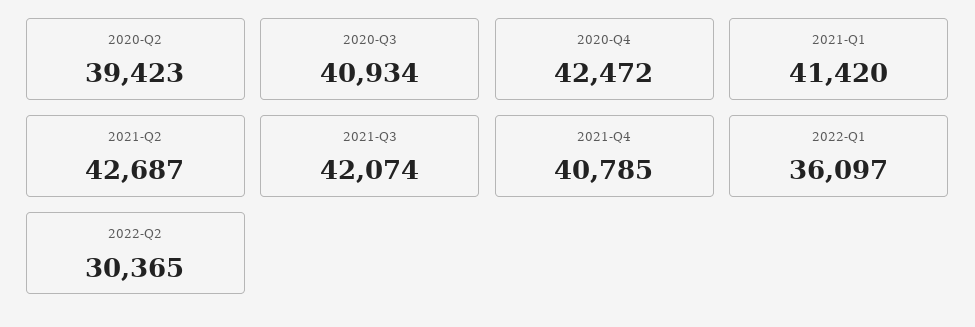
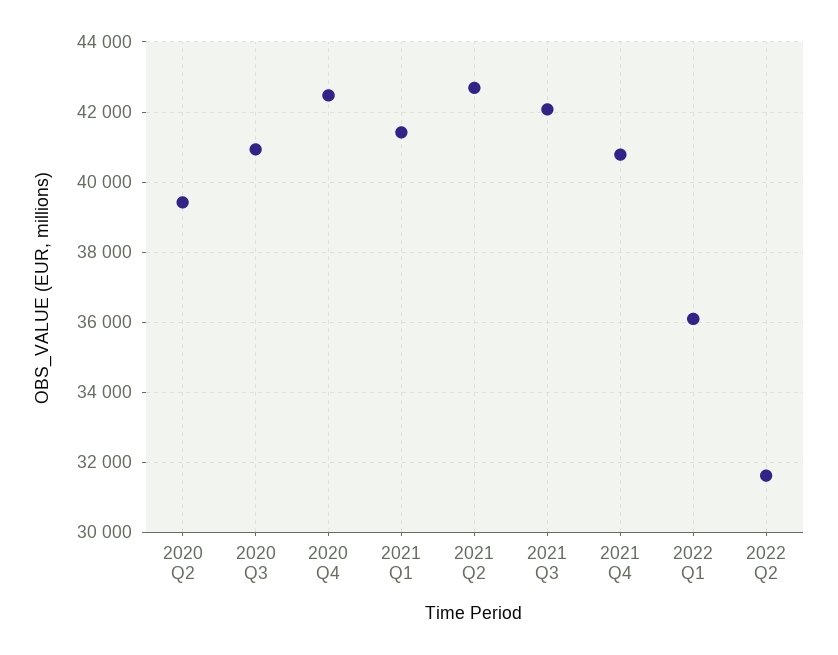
2022-Q2: 30365 -> 31600

